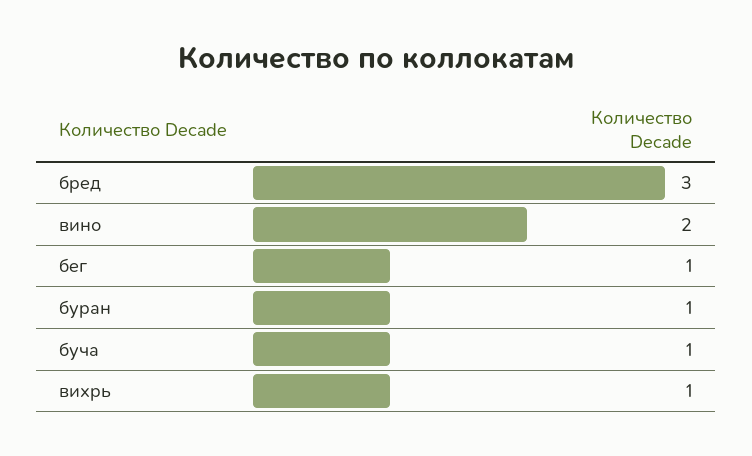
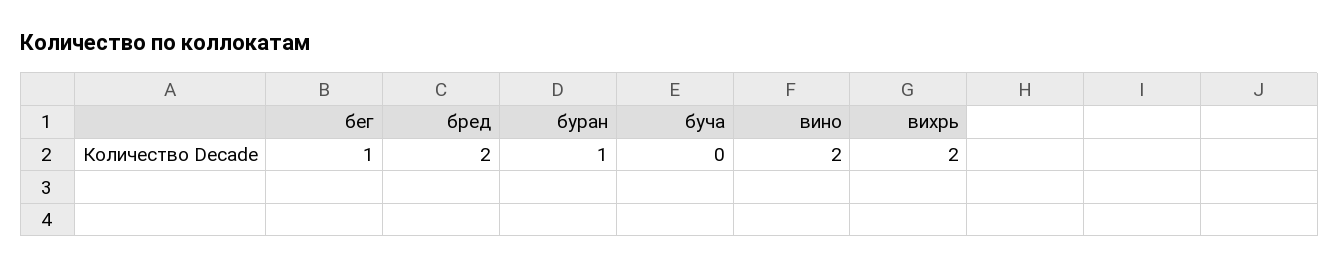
бред: 3 -> 2
буча: 1 -> 0
вихрь: 1 -> 2

